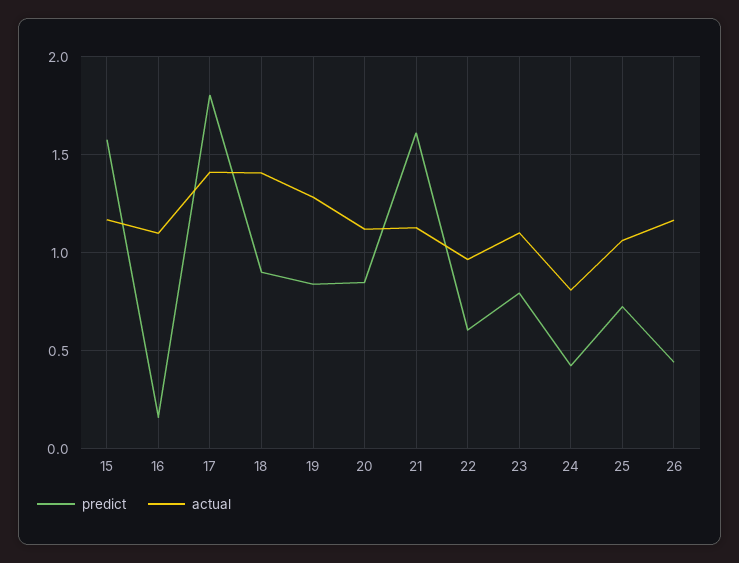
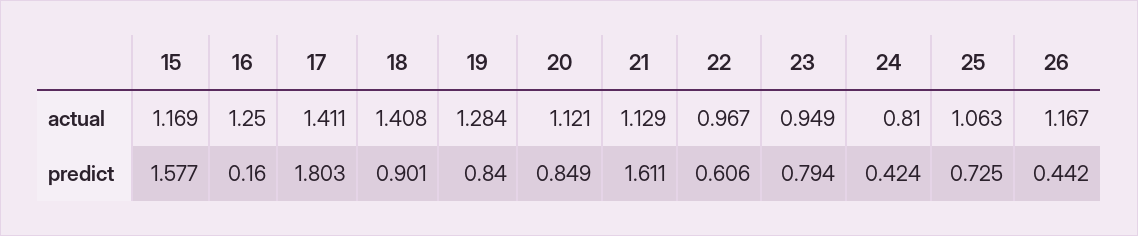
actual, 16: 1.1 -> 1.25
actual, 23: 1.1 -> 0.949

